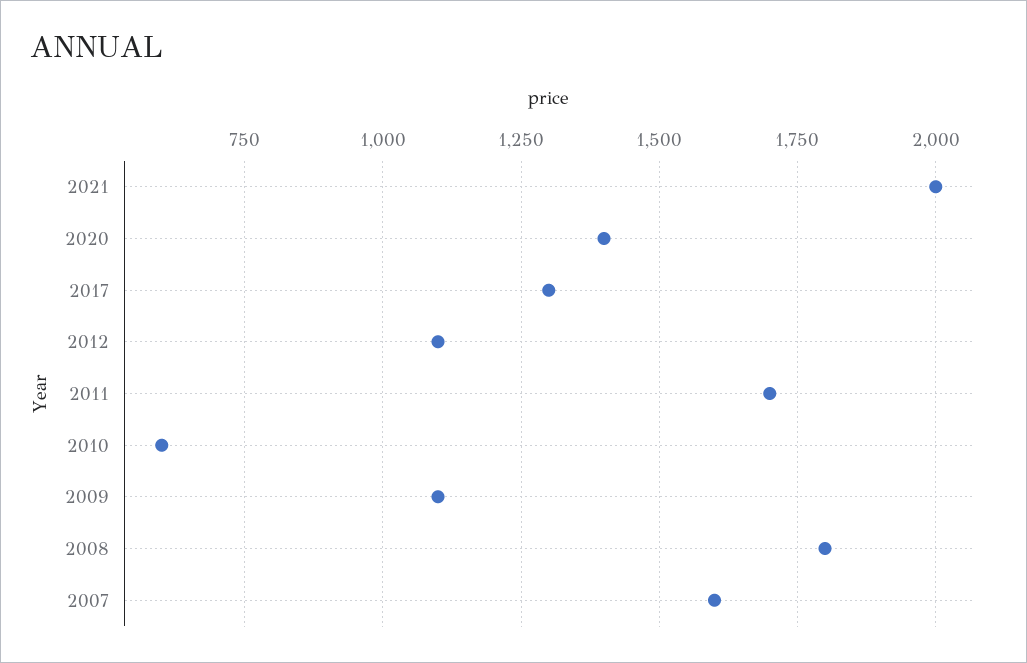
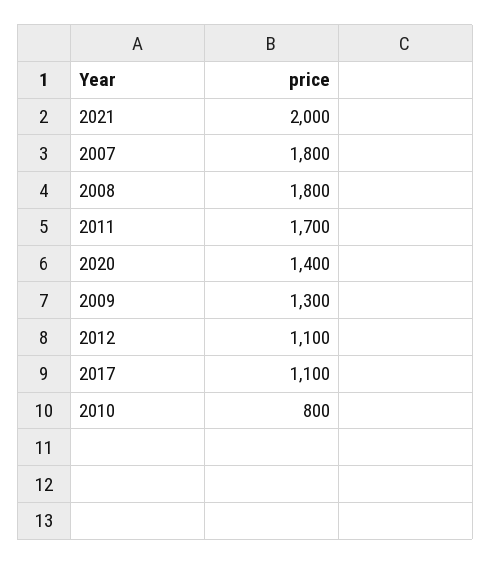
2017: 1300 -> 1100
2010: 600 -> 800
2009: 1100 -> 1300
2007: 1600 -> 1800

